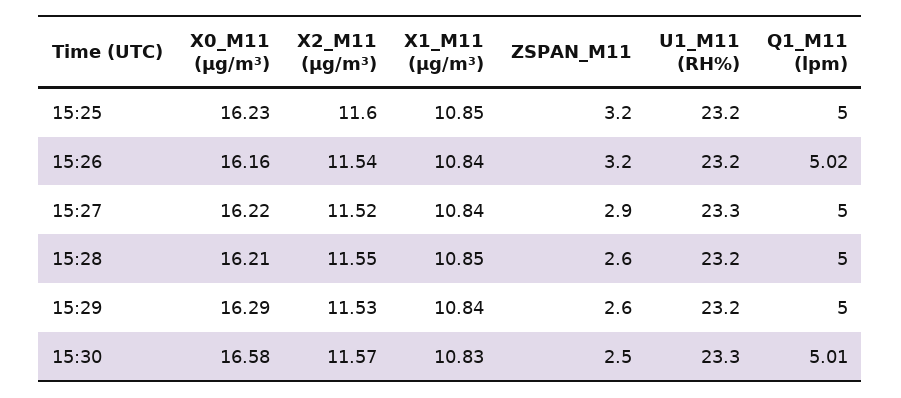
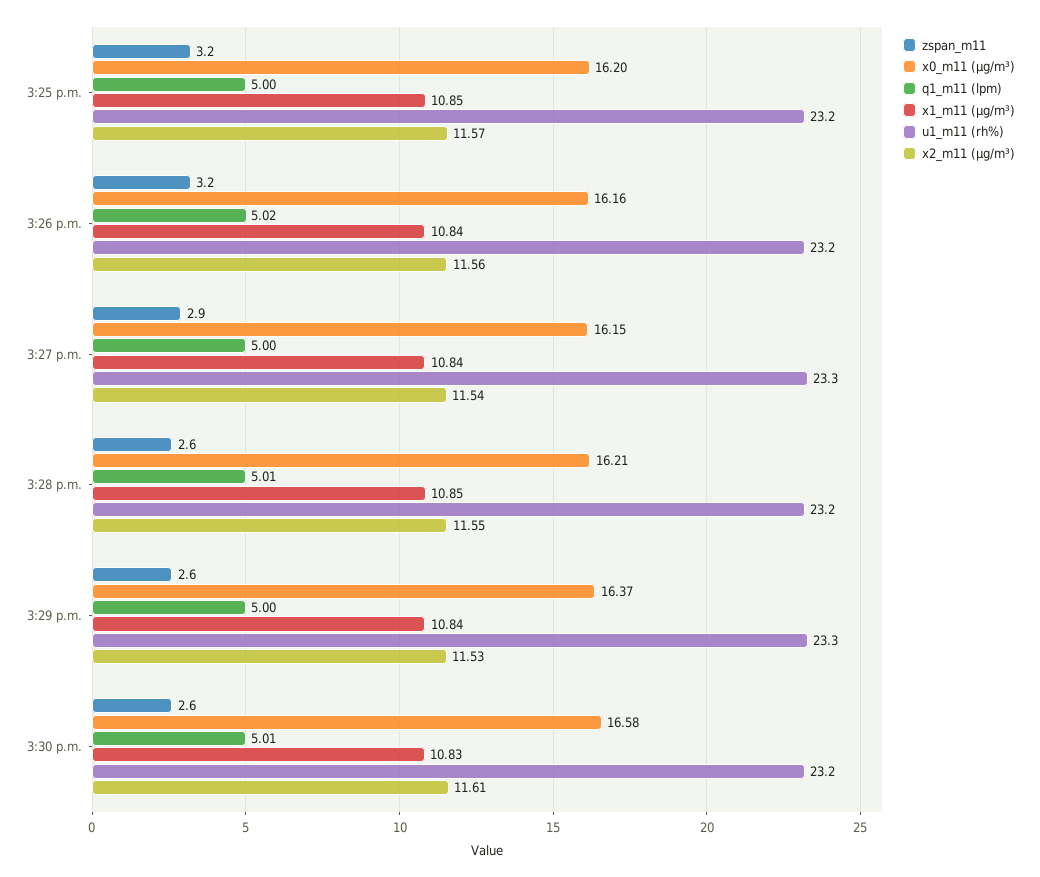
X0_M11 (μg/m³), 15:25: 16.23 -> 16.2
X2_M11 (μg/m³), 15:25: 11.6 -> 11.57
X2_M11 (μg/m³), 15:26: 11.54 -> 11.56
X0_M11 (μg/m³), 15:27: 16.22 -> 16.15
X2_M11 (μg/m³), 15:27: 11.52 -> 11.54
Q1_M11 (lpm), 15:28: 5 -> 5.01
X0_M11 (μg/m³), 15:29: 16.29 -> 16.37
U1_M11 (RH%), 15:29: 23.2 -> 23.3
X2_M11 (μg/m³), 15:30: 11.57 -> 11.61
ZSPAN_M11, 15:30: 2.5 -> 2.6
U1_M11 (RH%), 15:30: 23.3 -> 23.2

